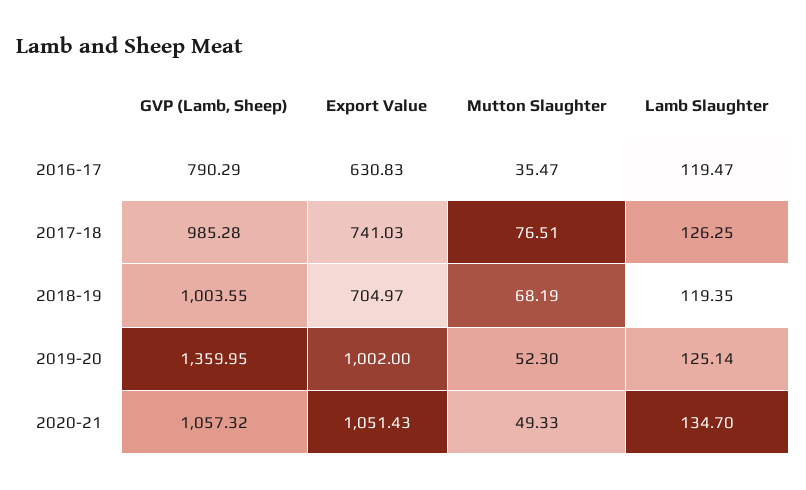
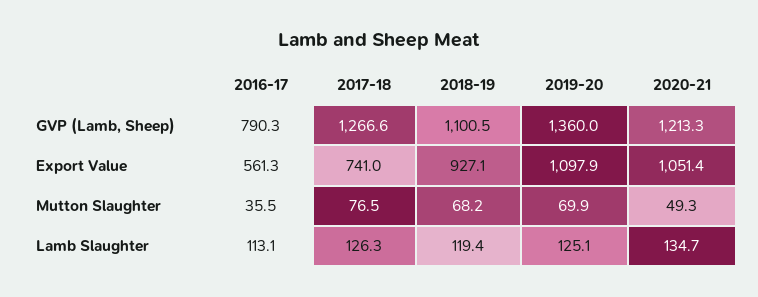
Export Value, 2016-17: 630.83 -> 561.3
Lamb Slaughter, 2016-17: 119.47 -> 113.1
GVP (Lamb, Sheep), 2017-18: 985.28 -> 1266.6
GVP (Lamb, Sheep), 2018-19: 1003.55 -> 1100.5
Export Value, 2018-19: 704.97 -> 927.1
Export Value, 2019-20: 1002 -> 1097.9
Mutton Slaughter, 2019-20: 52.3 -> 69.9
GVP (Lamb, Sheep), 2020-21: 1057.32 -> 1213.3

